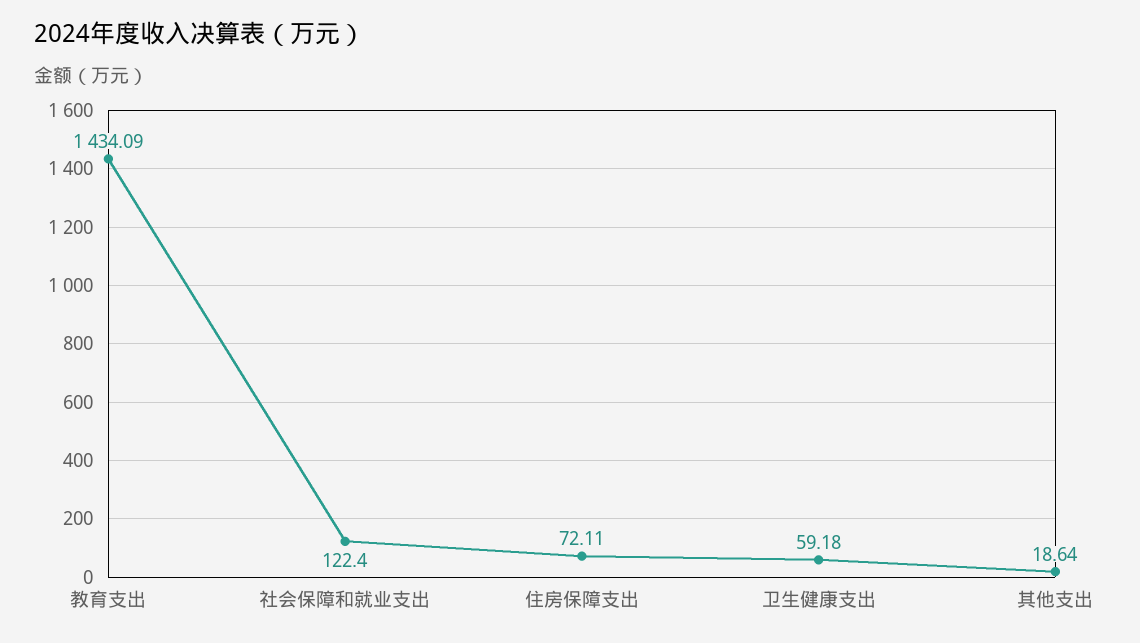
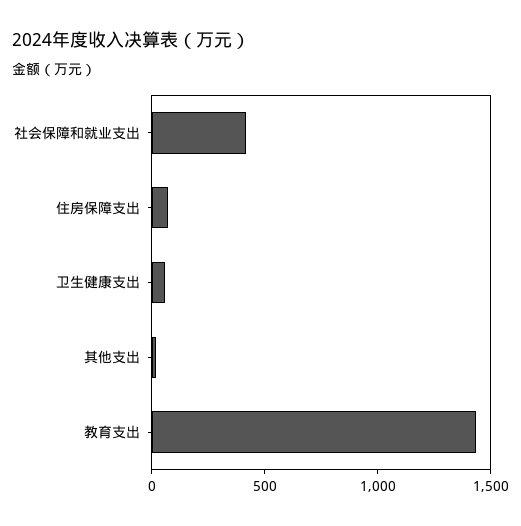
社会保障和就业支出: 122.4 -> 400

